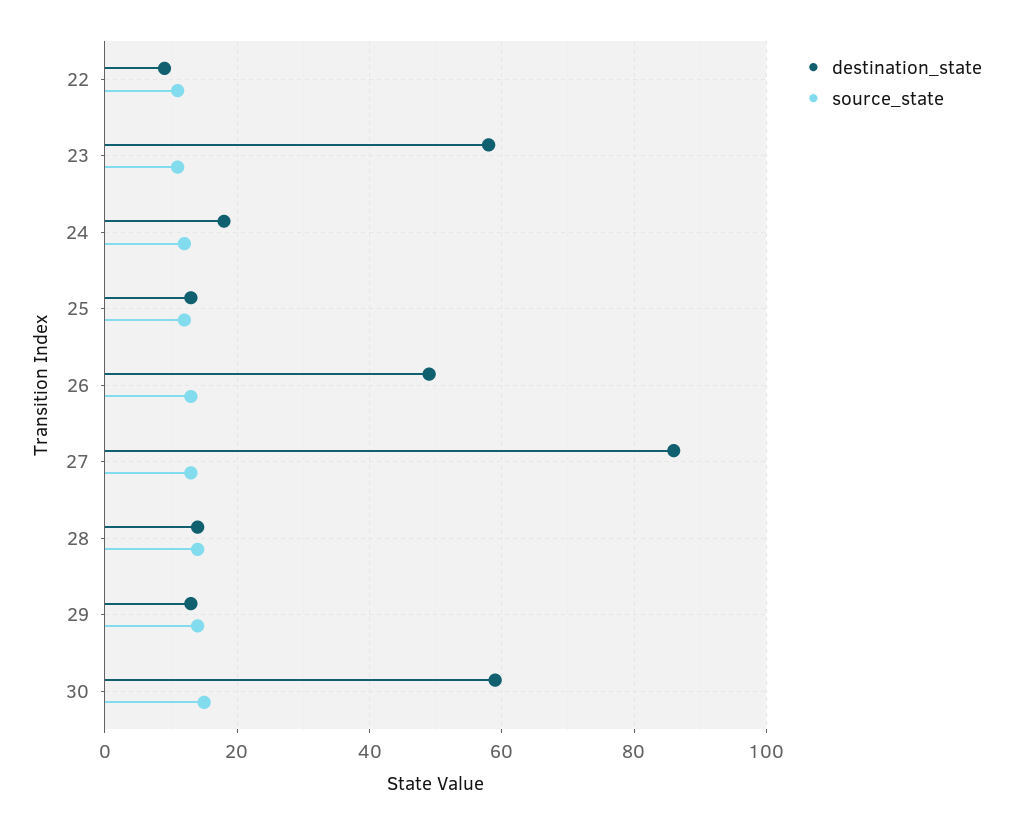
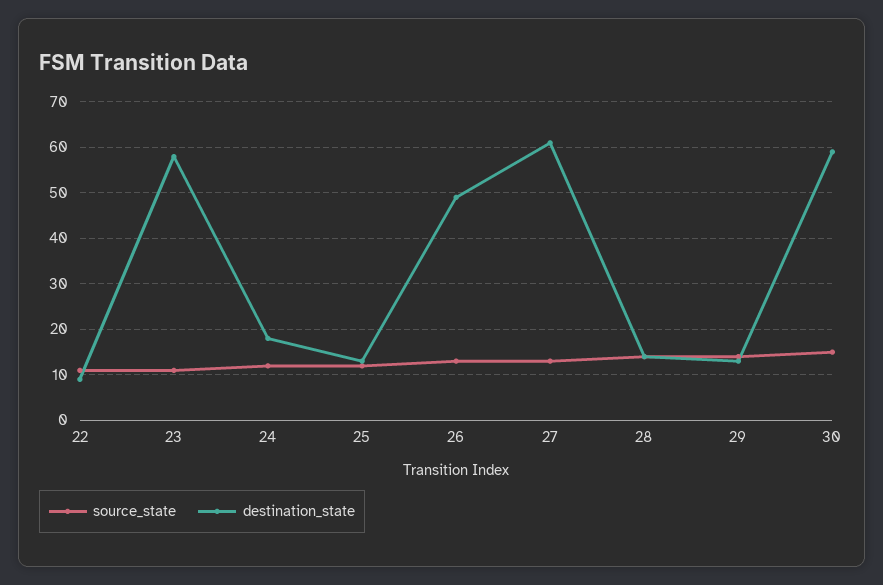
destination_state, 27: 85 -> 60

